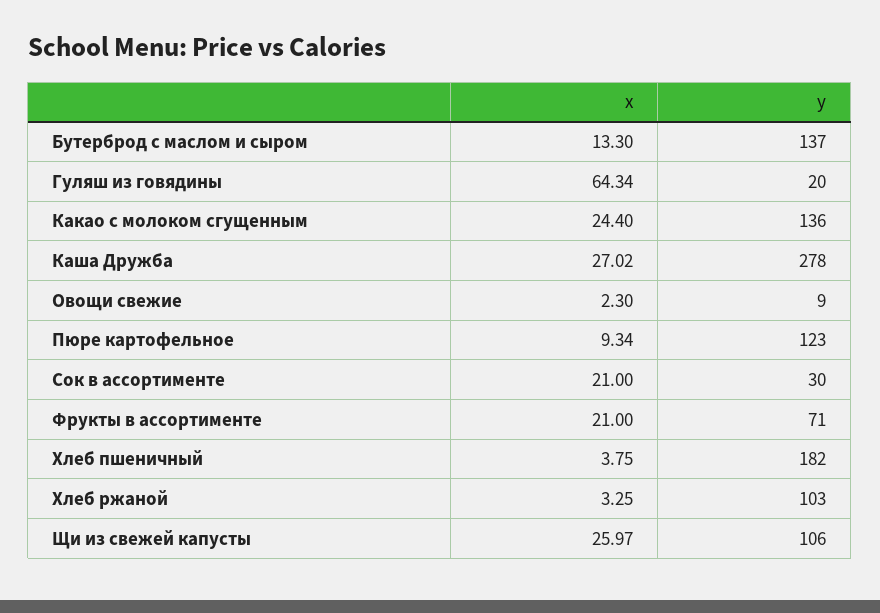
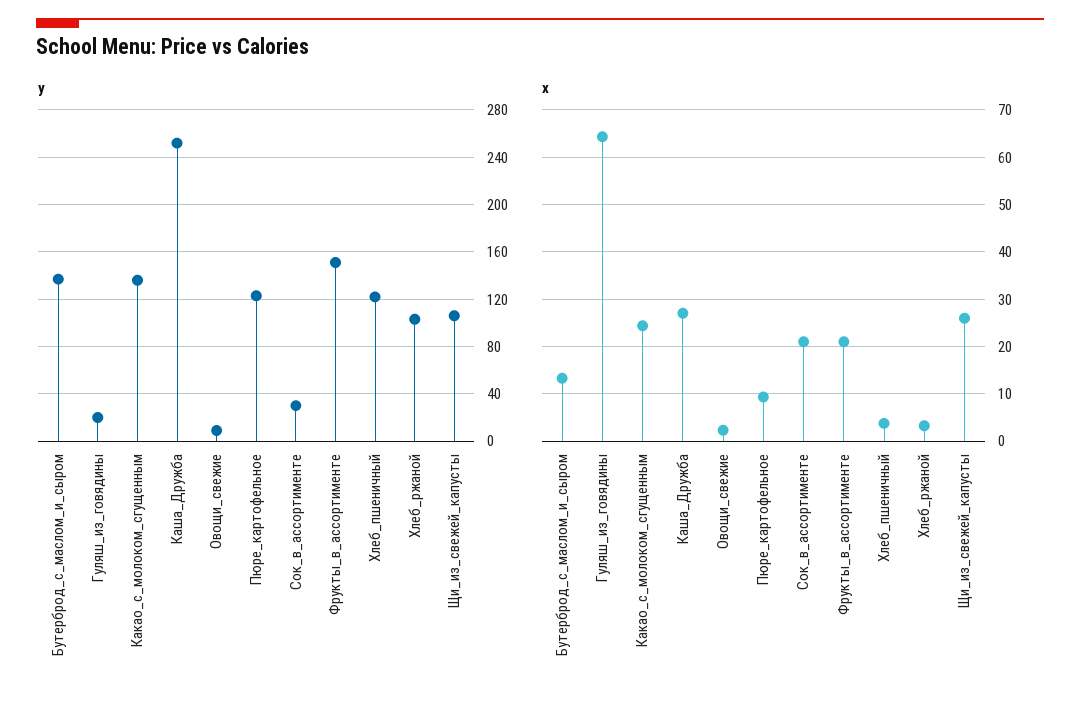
y, Каша Дружба: 278 -> 250
y, Фрукты в ассортименте: 71 -> 150
y, Хлеб пшеничный: 182 -> 120

